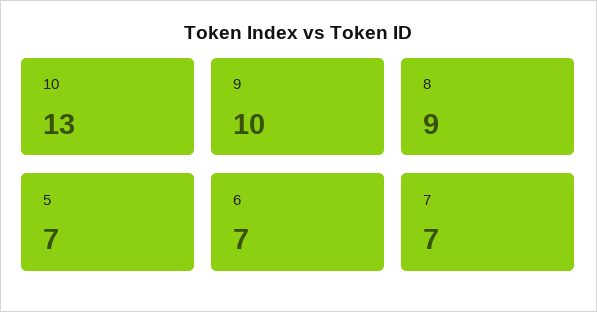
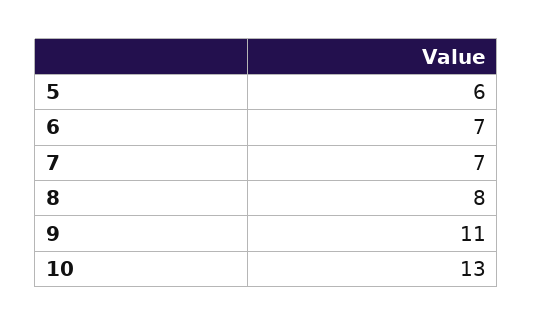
9: 10 -> 11
8: 9 -> 8
5: 7 -> 6

